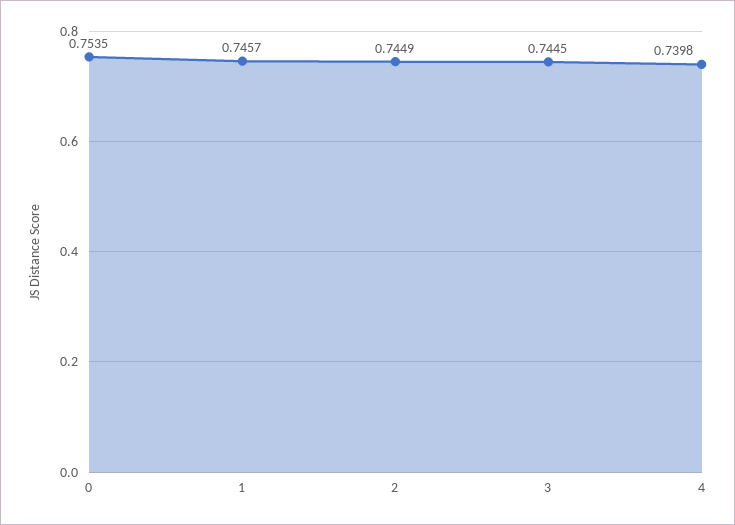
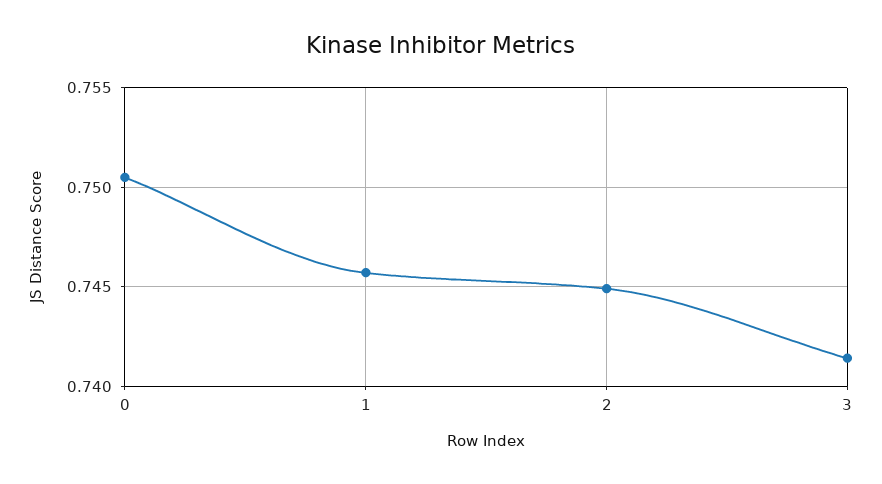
0: 0.7535 -> 0.7505
3: 0.7445 -> 0.7415
4: 0.7398 -> none

